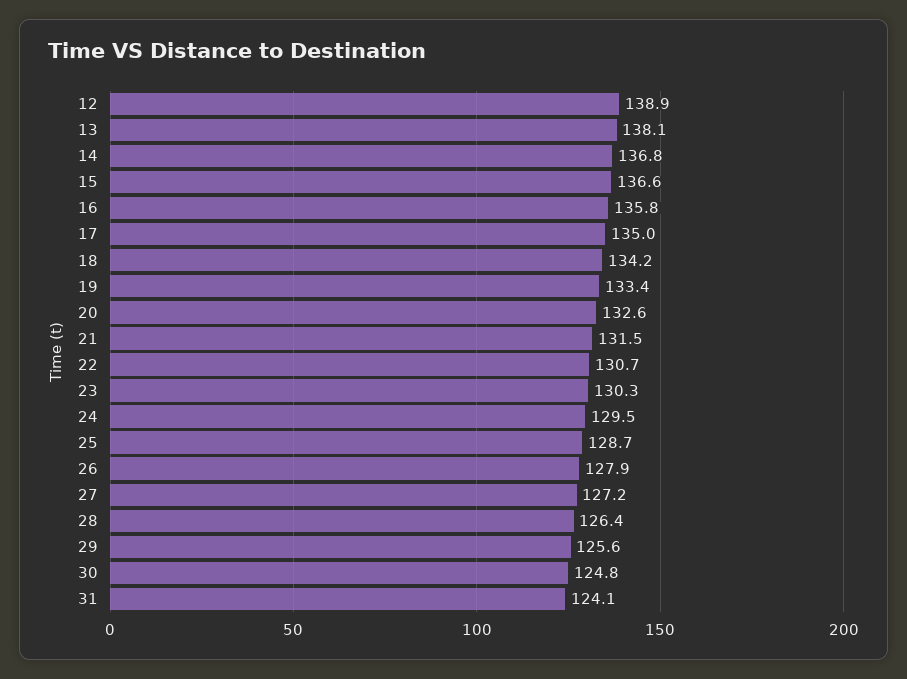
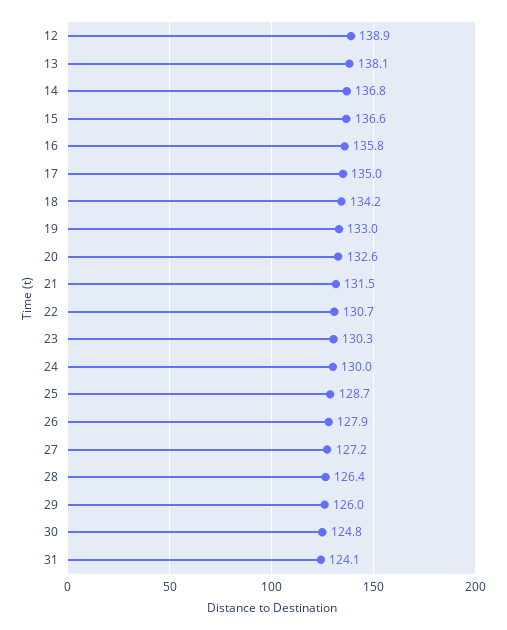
19: 133.4 -> 133
24: 129.5 -> 130
29: 125.6 -> 126

